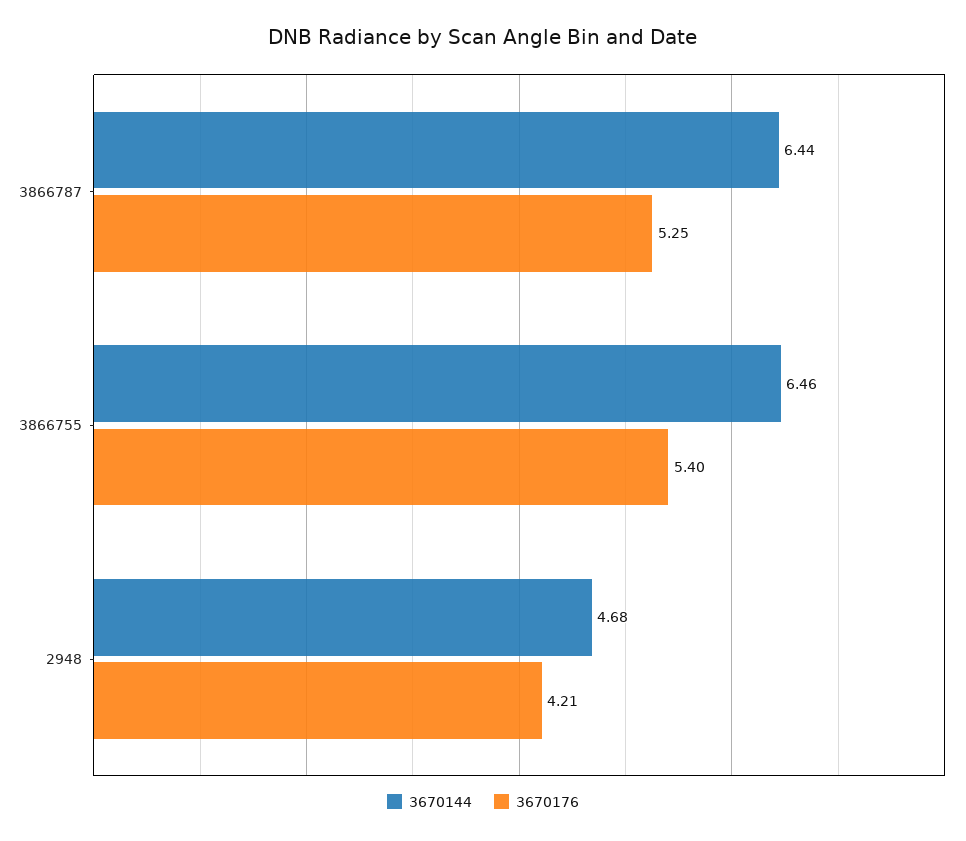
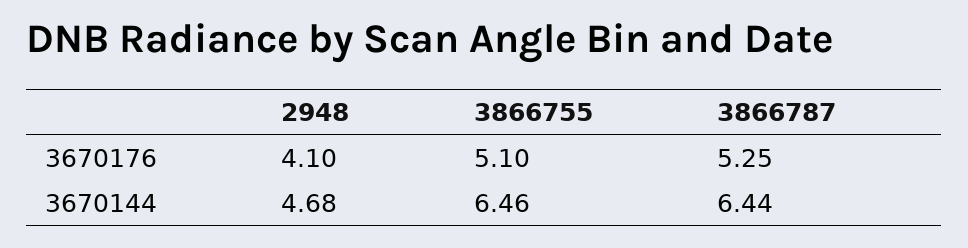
3670176, 3866755: 5.4 -> 5.1
3670176, 2948: 4.21 -> 4.1

